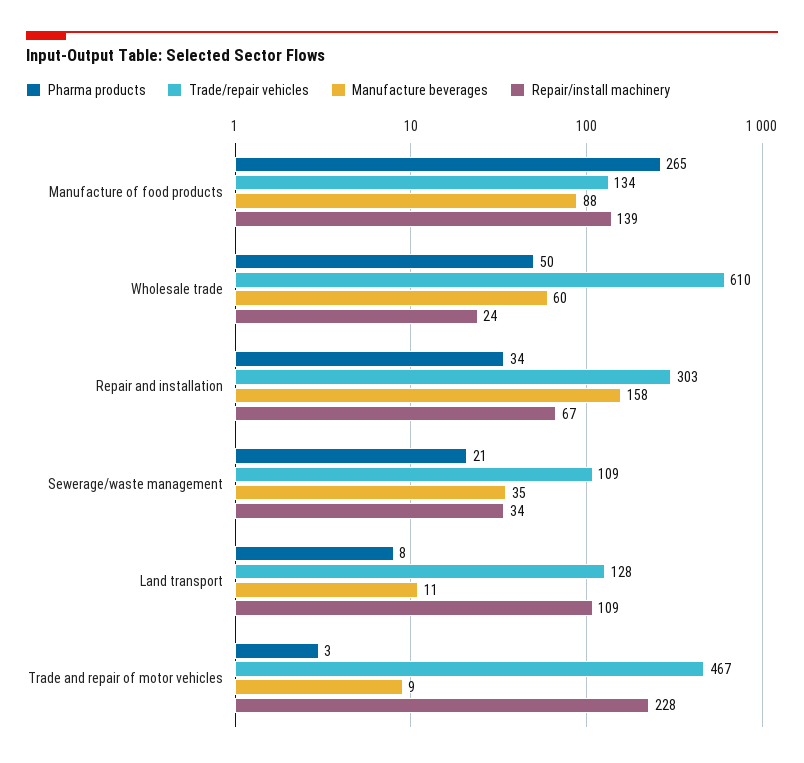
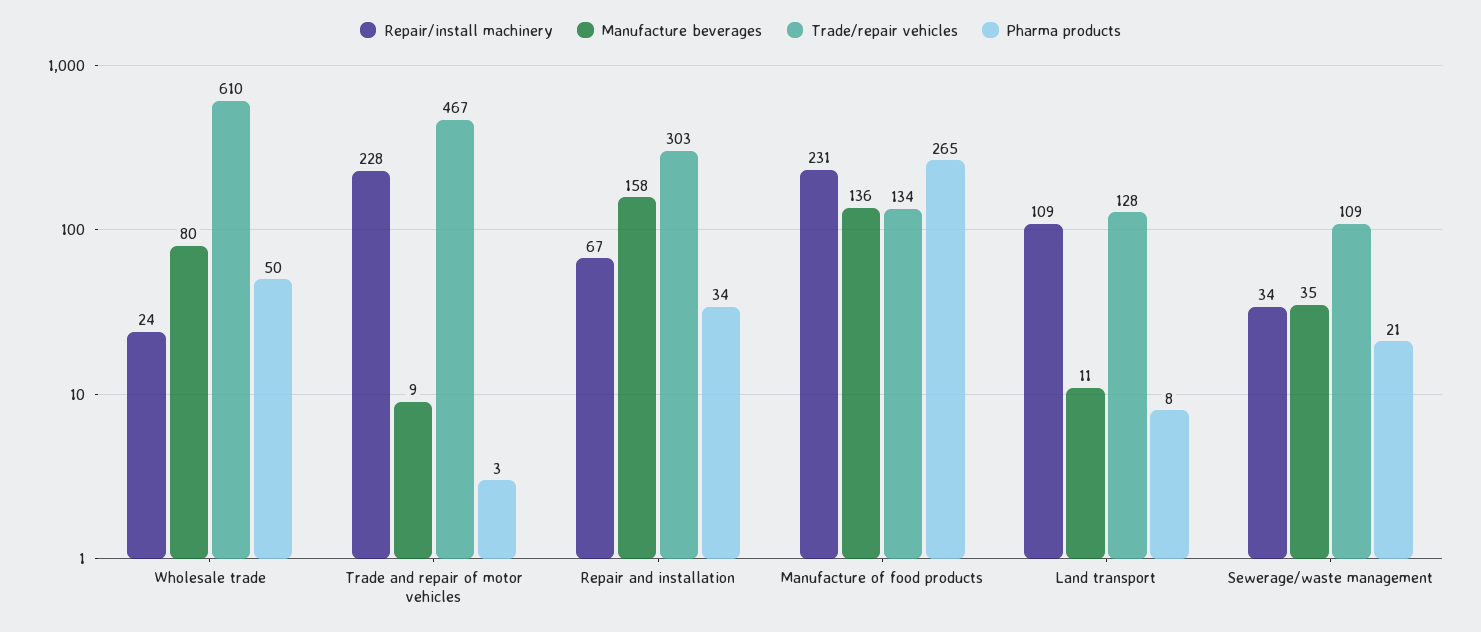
Manufacture beverages, Manufacture of food products: 88 -> 136
Repair/install machinery, Manufacture of food products: 139 -> 231
Manufacture beverages, Wholesale trade: 60 -> 80

